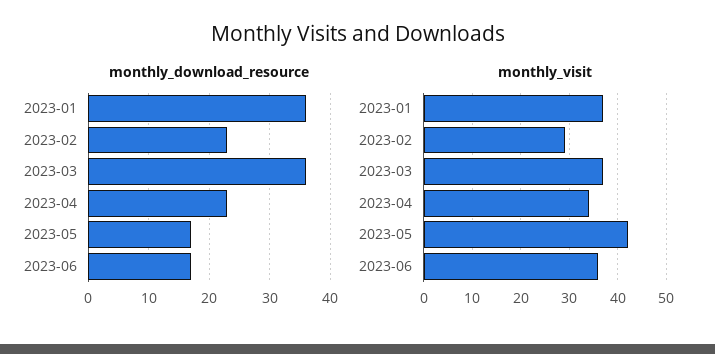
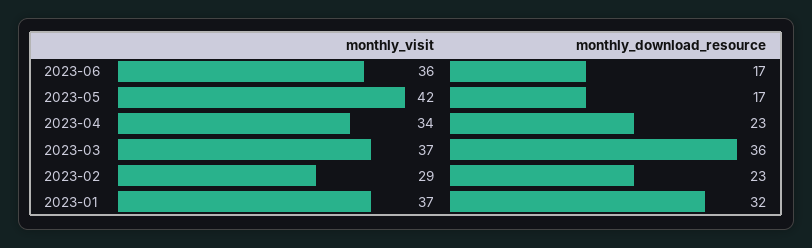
monthly_download_resource, 2023-01: 36 -> 32

